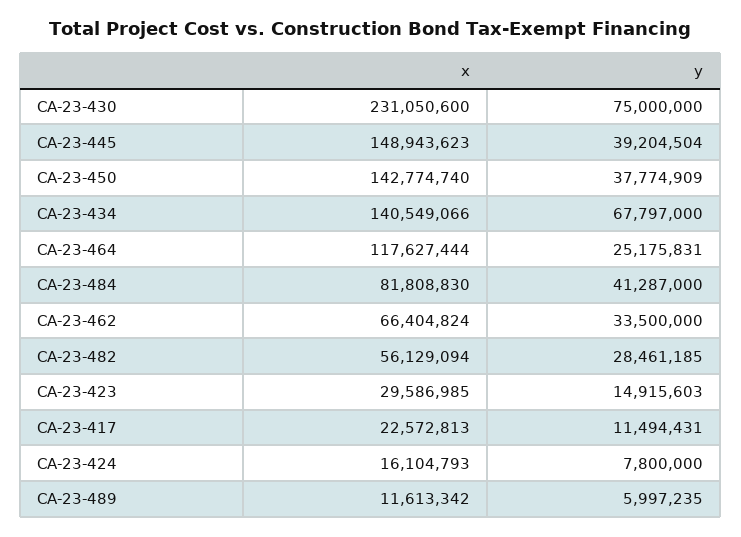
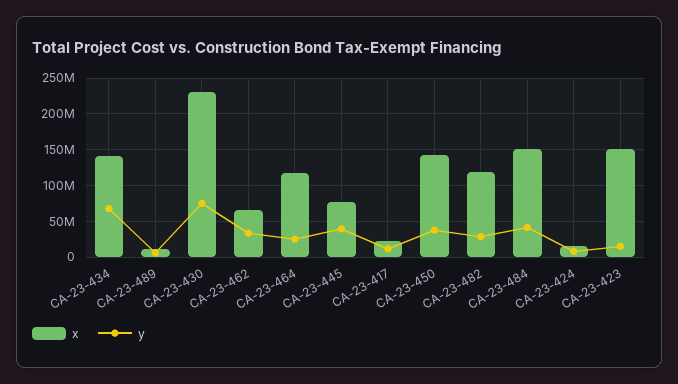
x, CA-23-445: 148943623 -> 80000000
x, CA-23-484: 81808830 -> 150000000
x, CA-23-482: 56129094 -> 120000000
x, CA-23-423: 29586985 -> 150000000

